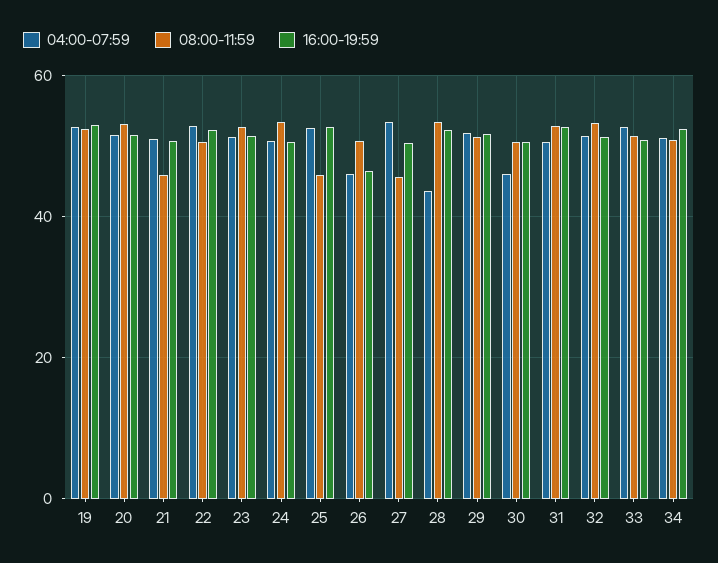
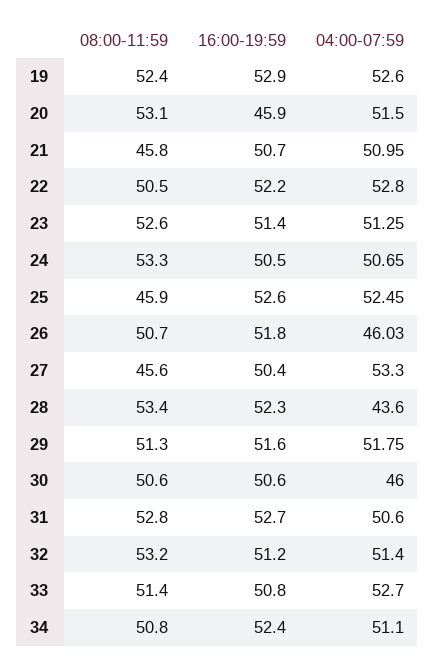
16:00-19:59, 20: 52 -> 45.9
16:00-19:59, 26: 46 -> 51.8

